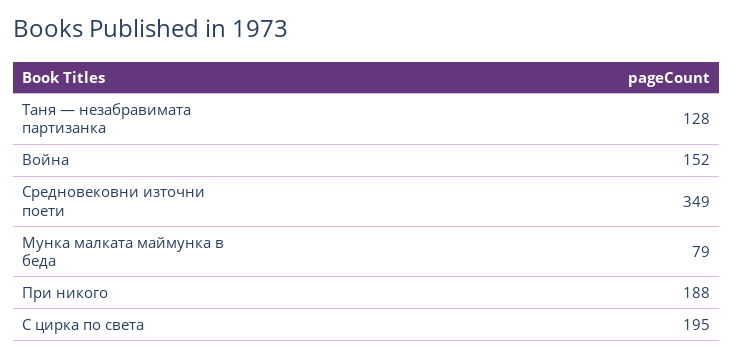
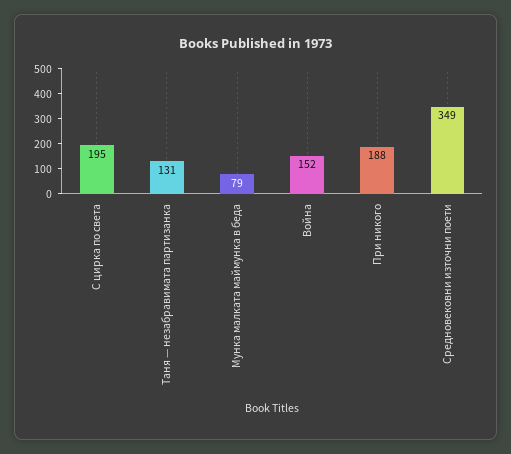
Таня — незабравимата партизанка: 128 -> 131

